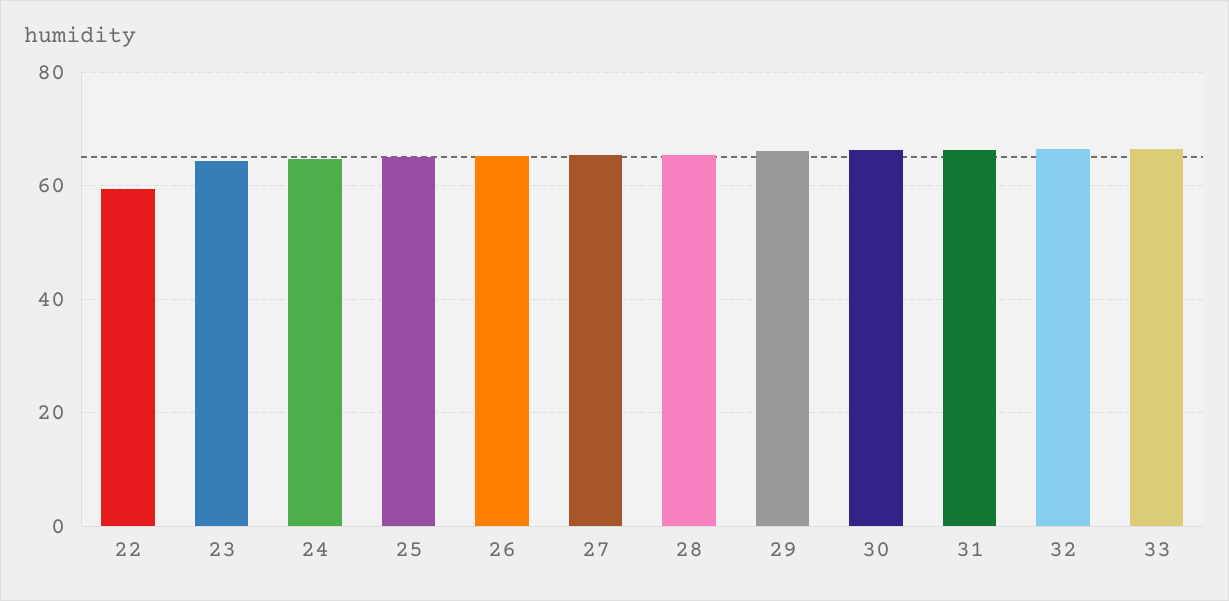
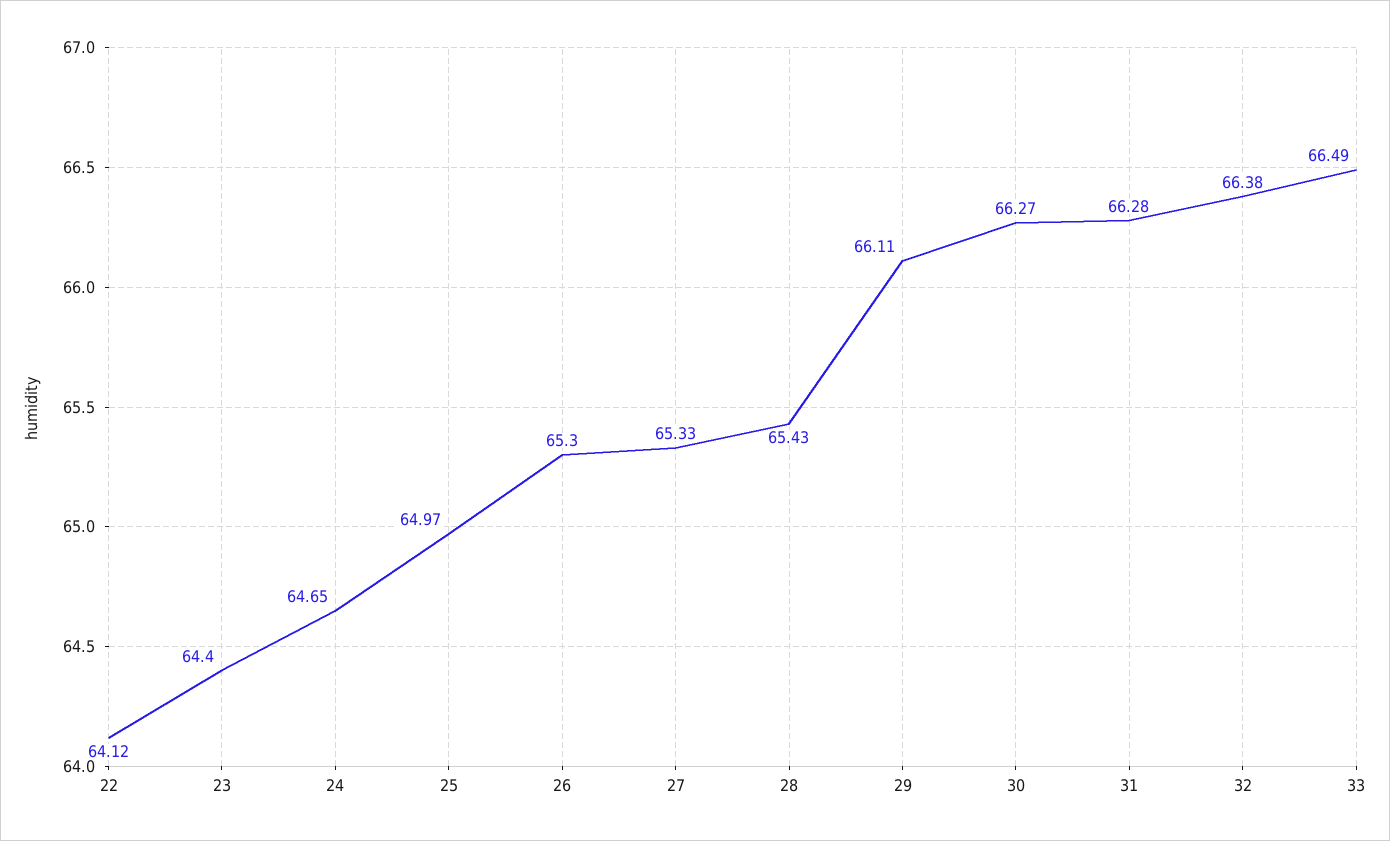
22: 60 -> 64.12

